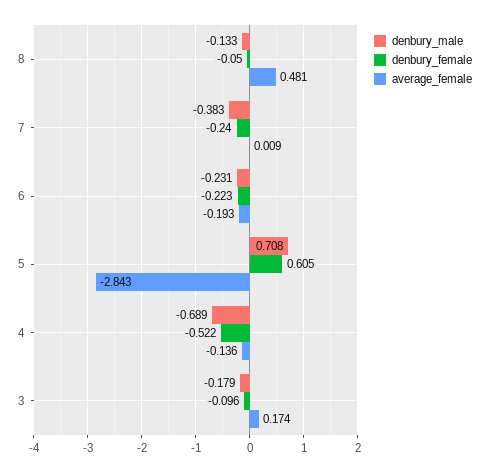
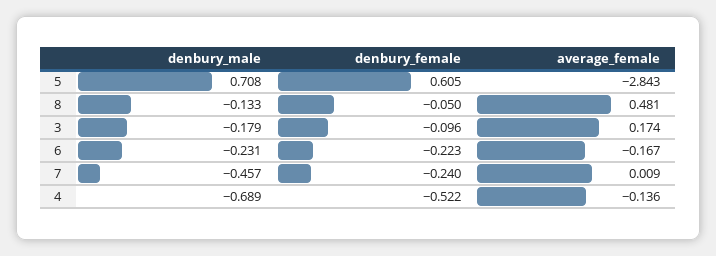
denbury_male, 7: -0.383 -> -0.457
average_female, 6: -0.193 -> -0.167

